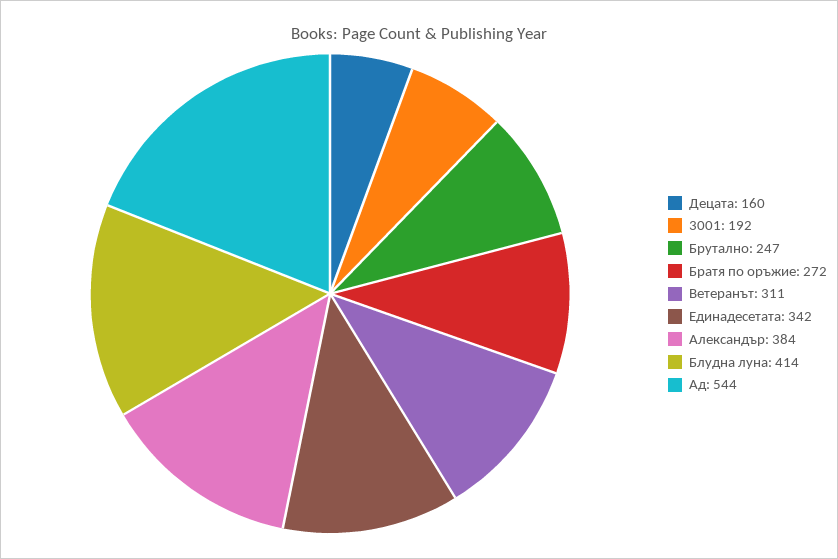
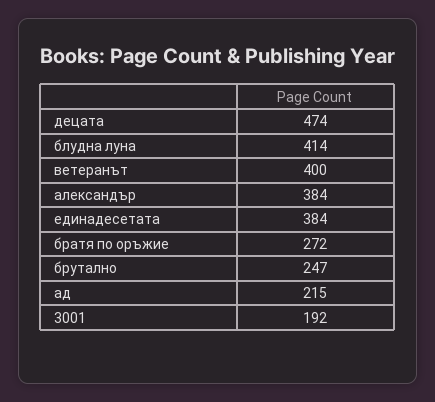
Децата: 160 -> 474
Ветеранът: 311 -> 400
Единадесетата: 342 -> 384
Ад: 544 -> 215

